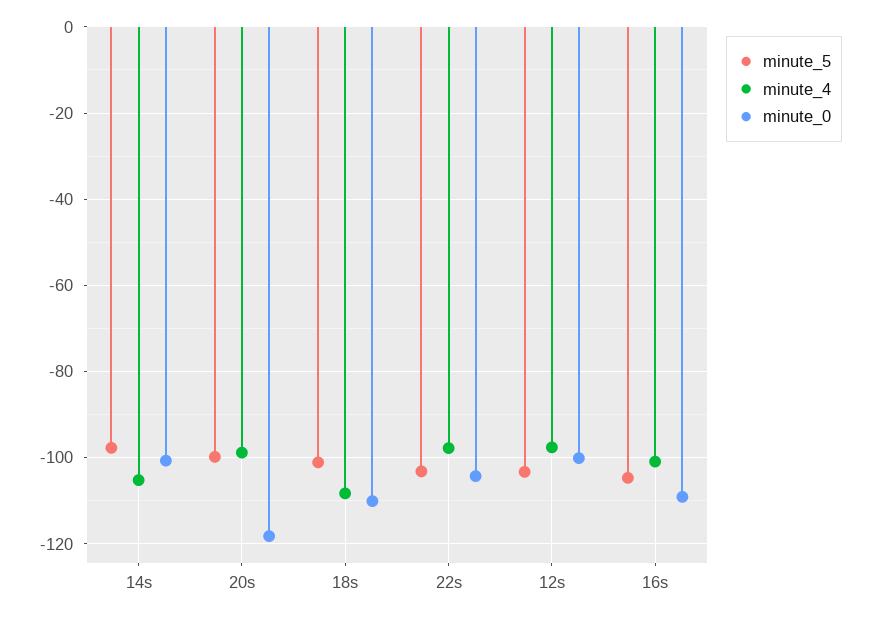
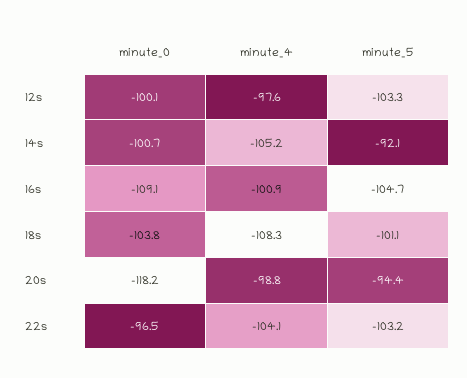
minute_5, 14s: -98 -> -92.1
minute_5, 20s: -100 -> -94.4
minute_0, 18s: -110 -> -103.8
minute_4, 22s: -98 -> -104.1
minute_0, 22s: -104 -> -96.5

